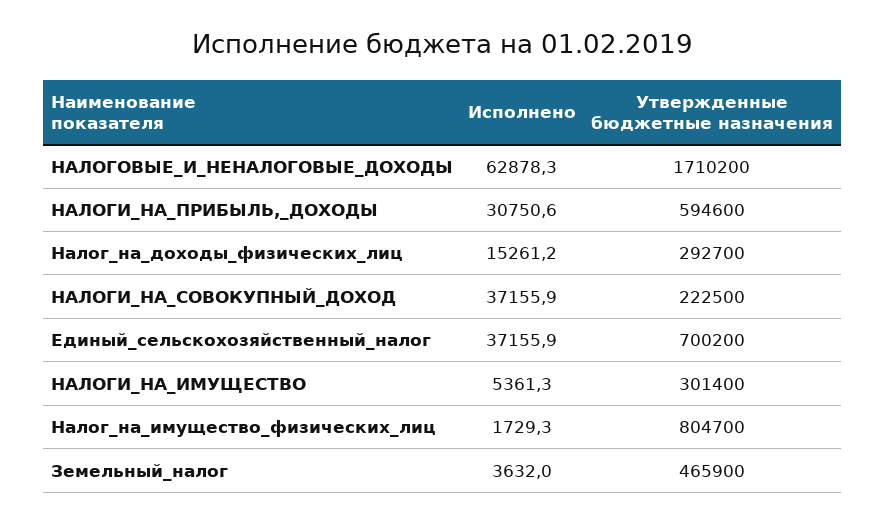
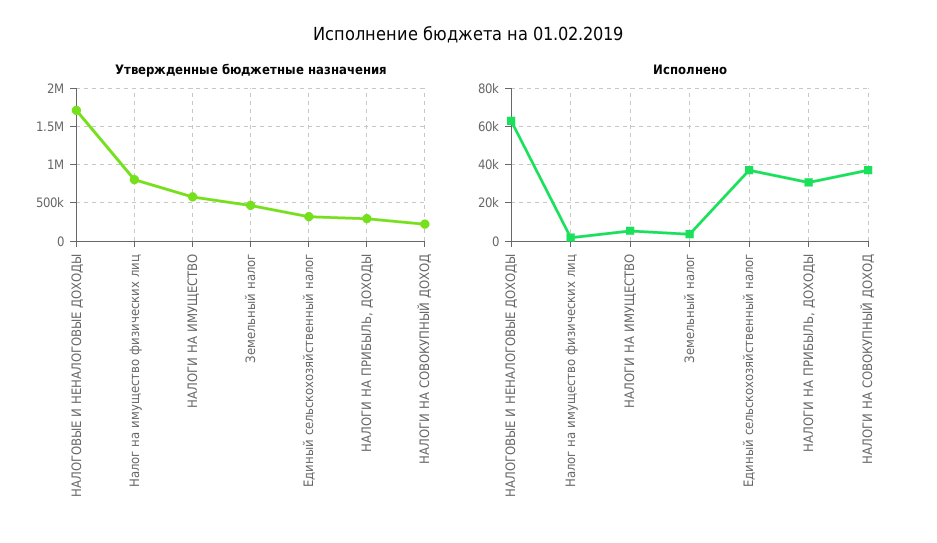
Утвержденные бюджетные назначения, НАЛОГИ_НА_ПРИБЫЛЬ,_ДОХОДЫ: 594600 -> 300000
Исполнено, Налог_на_доходы_физических_лиц: 15261.2 -> none
Утвержденные бюджетные назначения, Налог_на_доходы_физических_лиц: 292700 -> none
Утвержденные бюджетные назначения, Единый_сельскохозяйственный_налог: 700200 -> 300000
Утвержденные бюджетные назначения, НАЛОГИ_НА_ИМУЩЕСТВО: 301400 -> 600000

